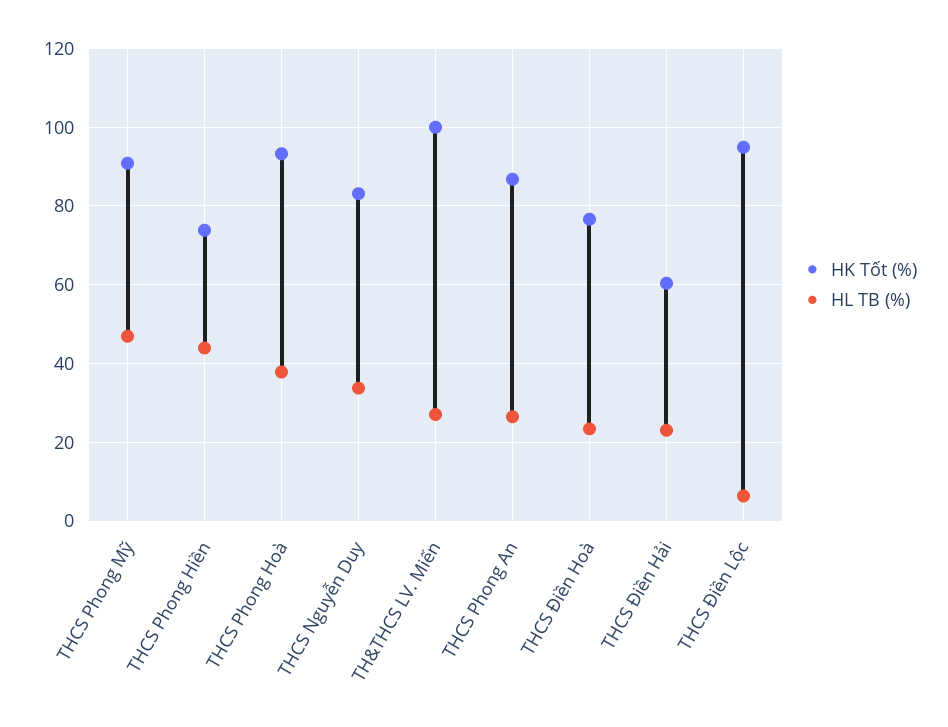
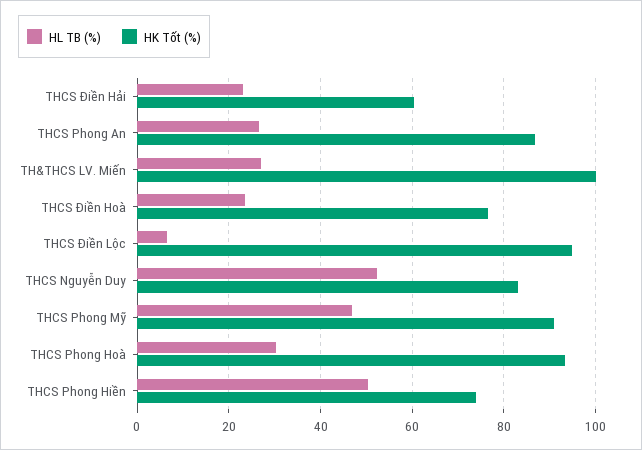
HL TB (%), THCS Phong Hiền: 44 -> 50
HL TB (%), THCS Phong Hoà: 38 -> 30
HL TB (%), THCS Nguyễn Duy: 34 -> 52

